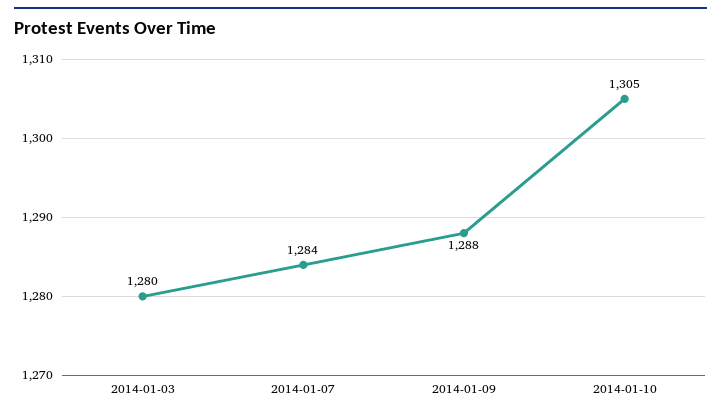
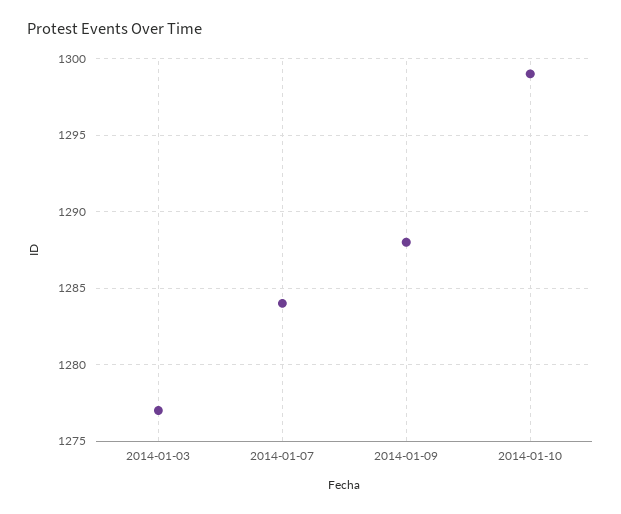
2014-01-03: 1280 -> 1277
2014-01-10: 1305 -> 1299

